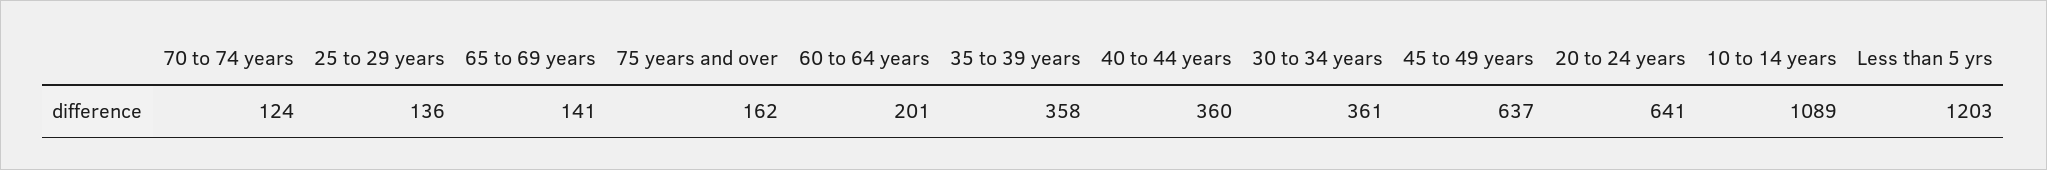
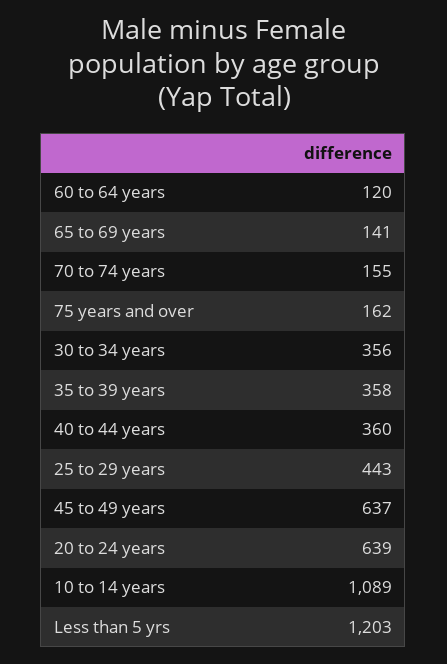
70 to 74 years: 124 -> 155
25 to 29 years: 136 -> 443
60 to 64 years: 201 -> 120
30 to 34 years: 361 -> 356
20 to 24 years: 641 -> 639

